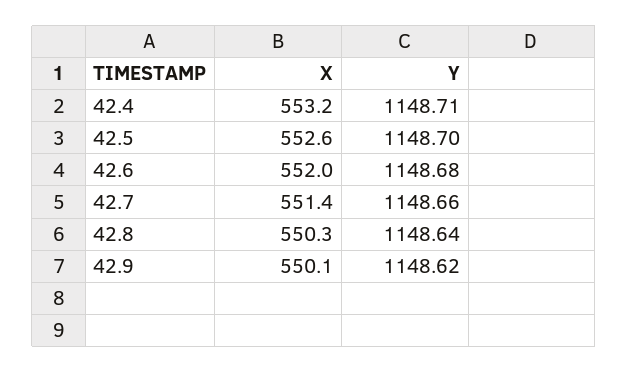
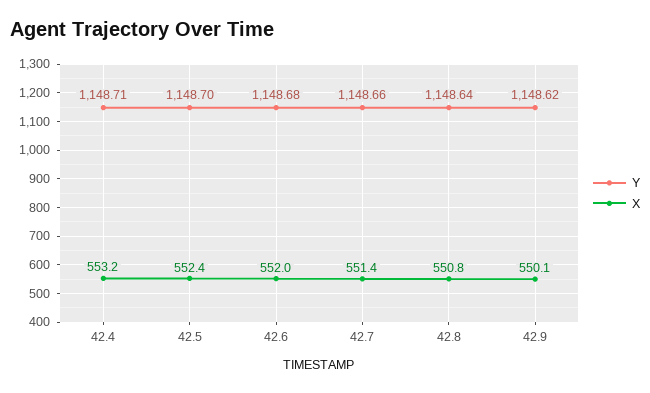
X, 42.5: 552.6 -> 552.4
X, 42.8: 550.3 -> 550.8

